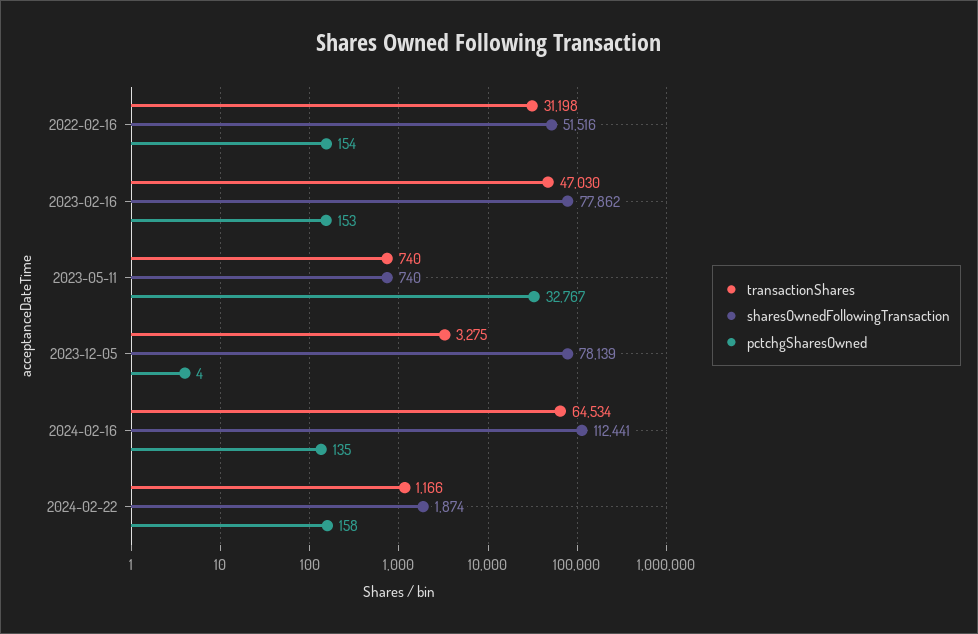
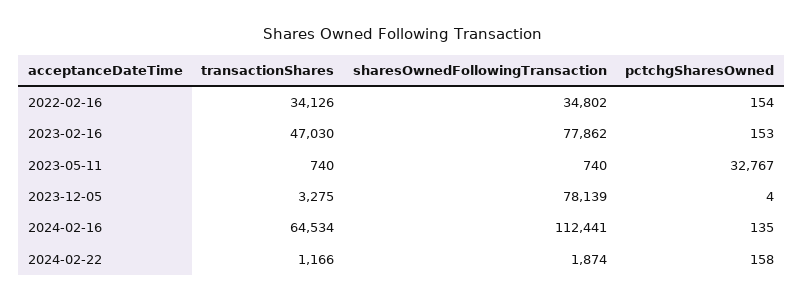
transactionShares, 2022-02-16: 31198 -> 34126
sharesOwnedFollowingTransaction, 2022-02-16: 51516 -> 34802

